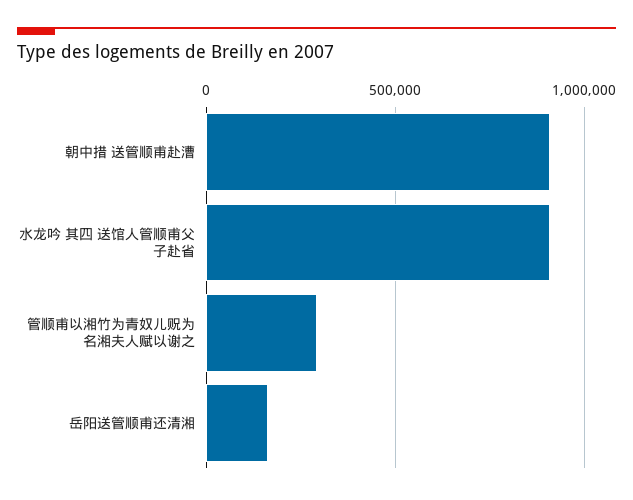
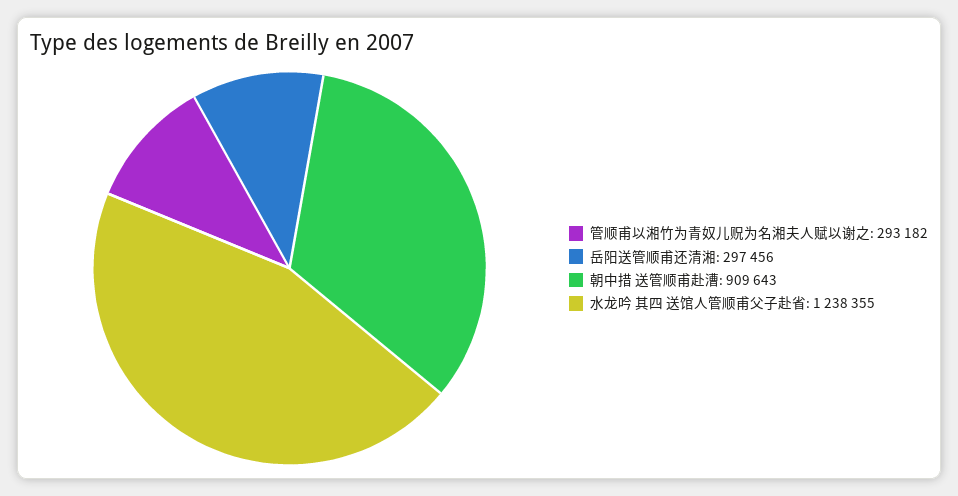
水龙吟 其四 送馆人管顺甫父子赴省: 900000 -> 1238355
岳阳送管顺甫还清湘: 150000 -> 297456

